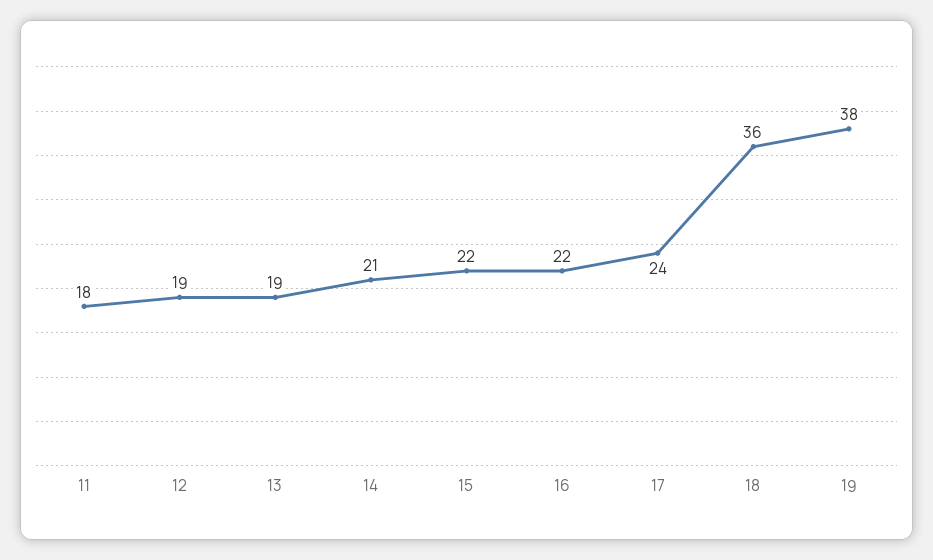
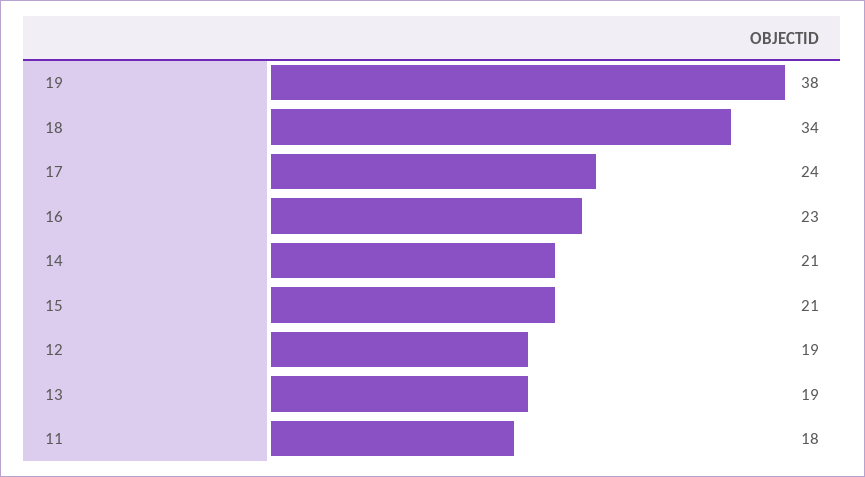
15: 22 -> 21
16: 22 -> 23
18: 36 -> 34

